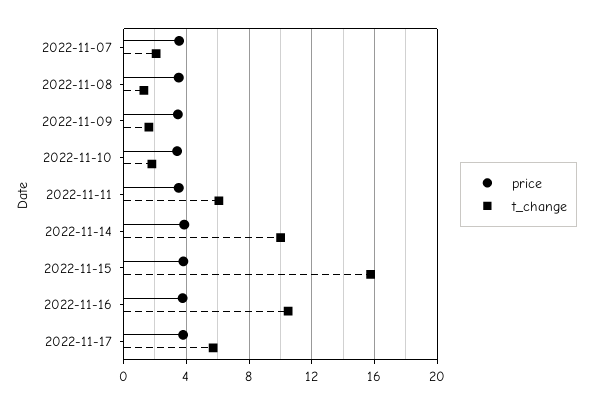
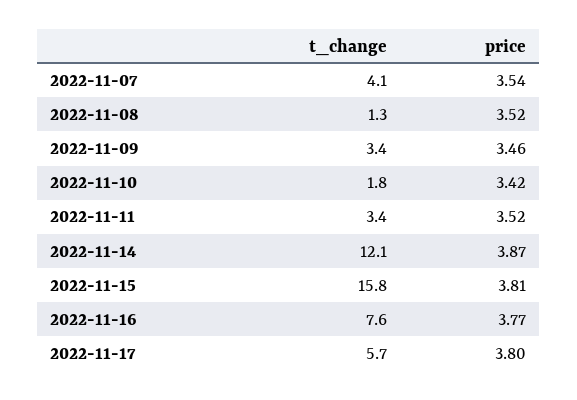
t_change, 2022-11-07: 2 -> 4.1
t_change, 2022-11-09: 1.5 -> 3.4
t_change, 2022-11-11: 6 -> 3.4
t_change, 2022-11-14: 10 -> 12.1
t_change, 2022-11-16: 10.5 -> 7.6

